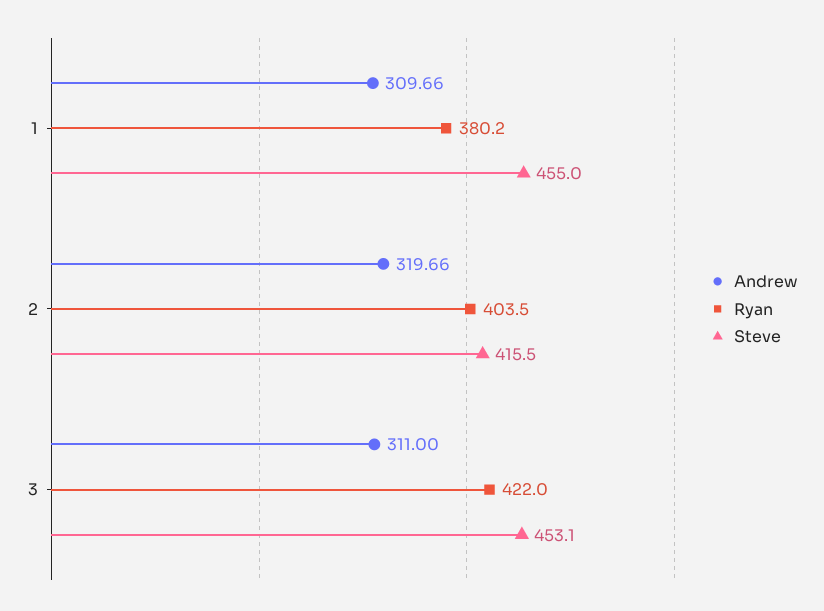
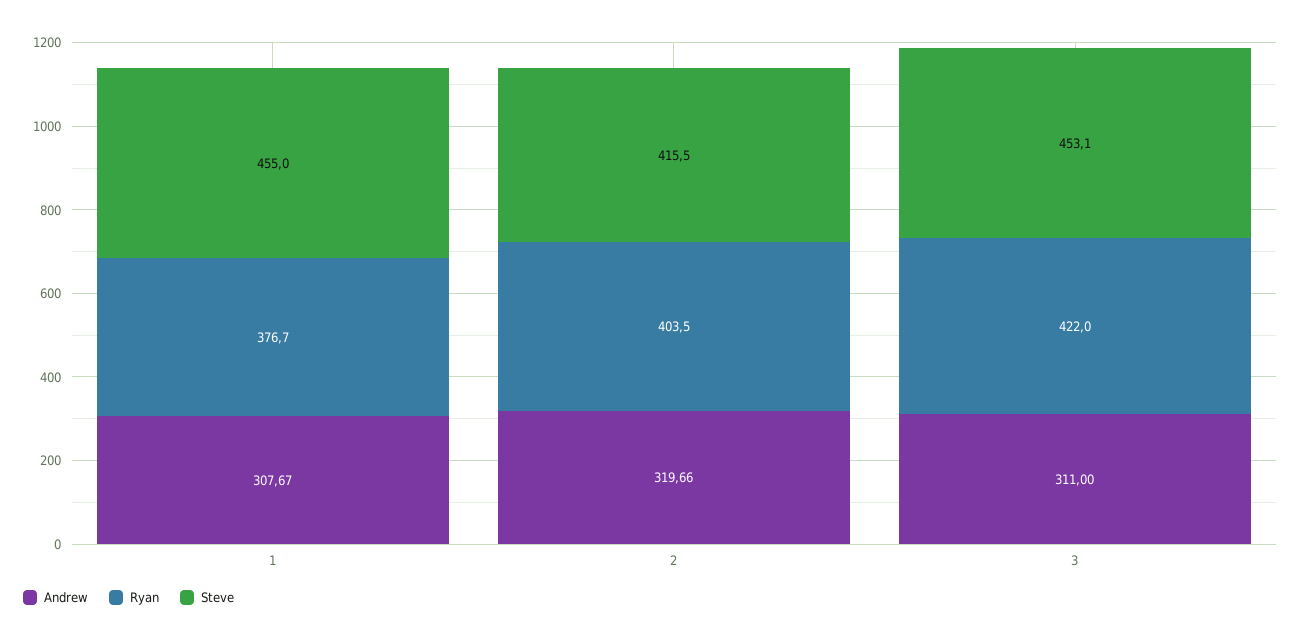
Andrew, 1: 309.66 -> 307.67
Ryan, 1: 380.2 -> 376.7

